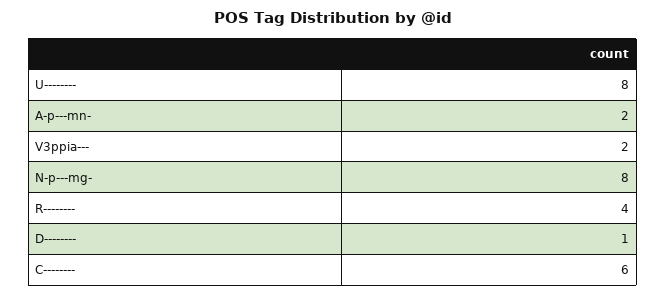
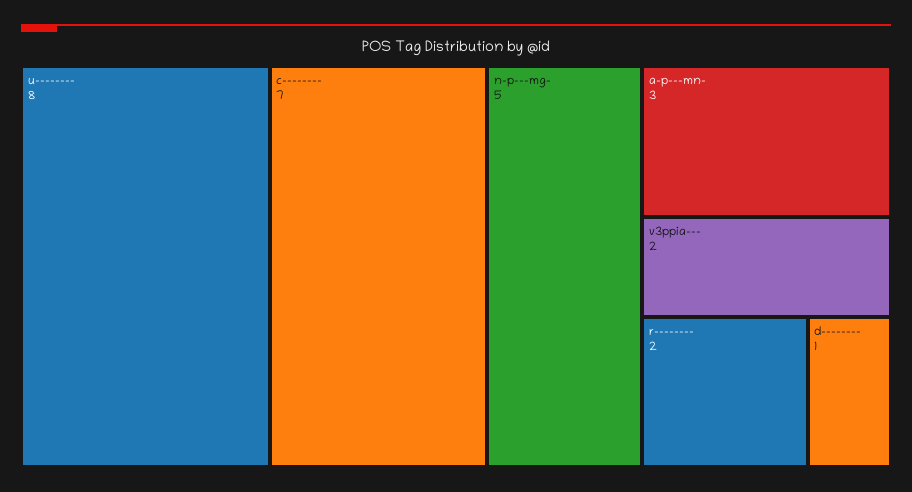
A-p---mn-: 2 -> 3
N-p---mg-: 8 -> 5
R--------: 4 -> 2
C--------: 6 -> 7

